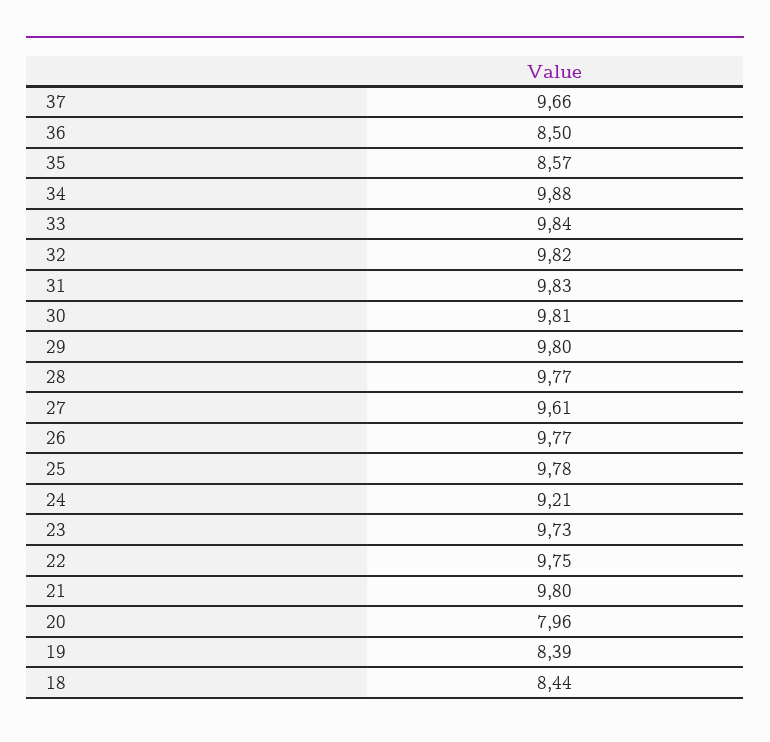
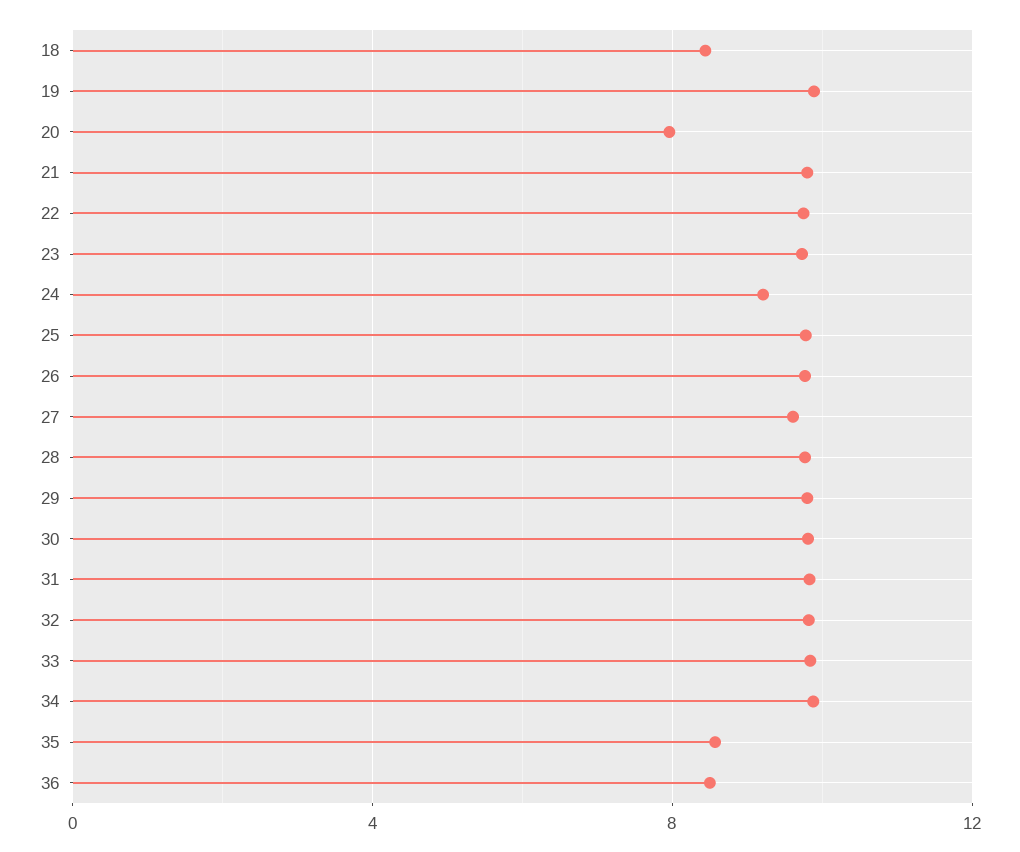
37: 9.66 -> none
19: 8.39 -> 10

